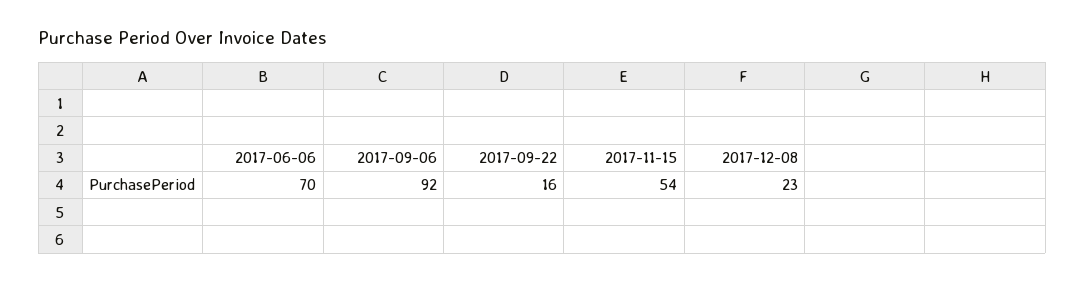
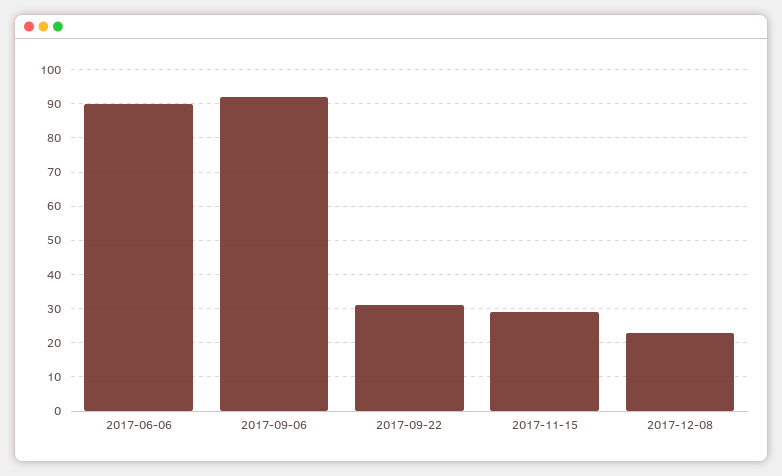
2017-06-06: 70 -> 90
2017-09-22: 16 -> 30
2017-11-15: 54 -> 30

